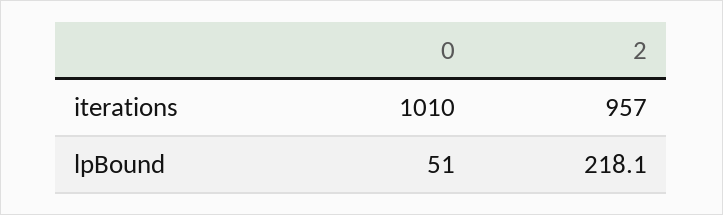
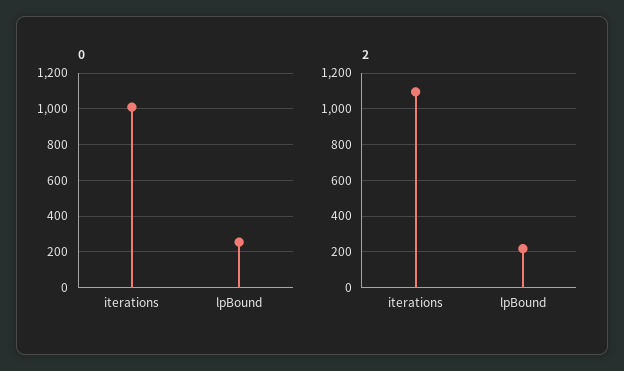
2, iterations: 957 -> 1100
0, lpBound: 51 -> 250

